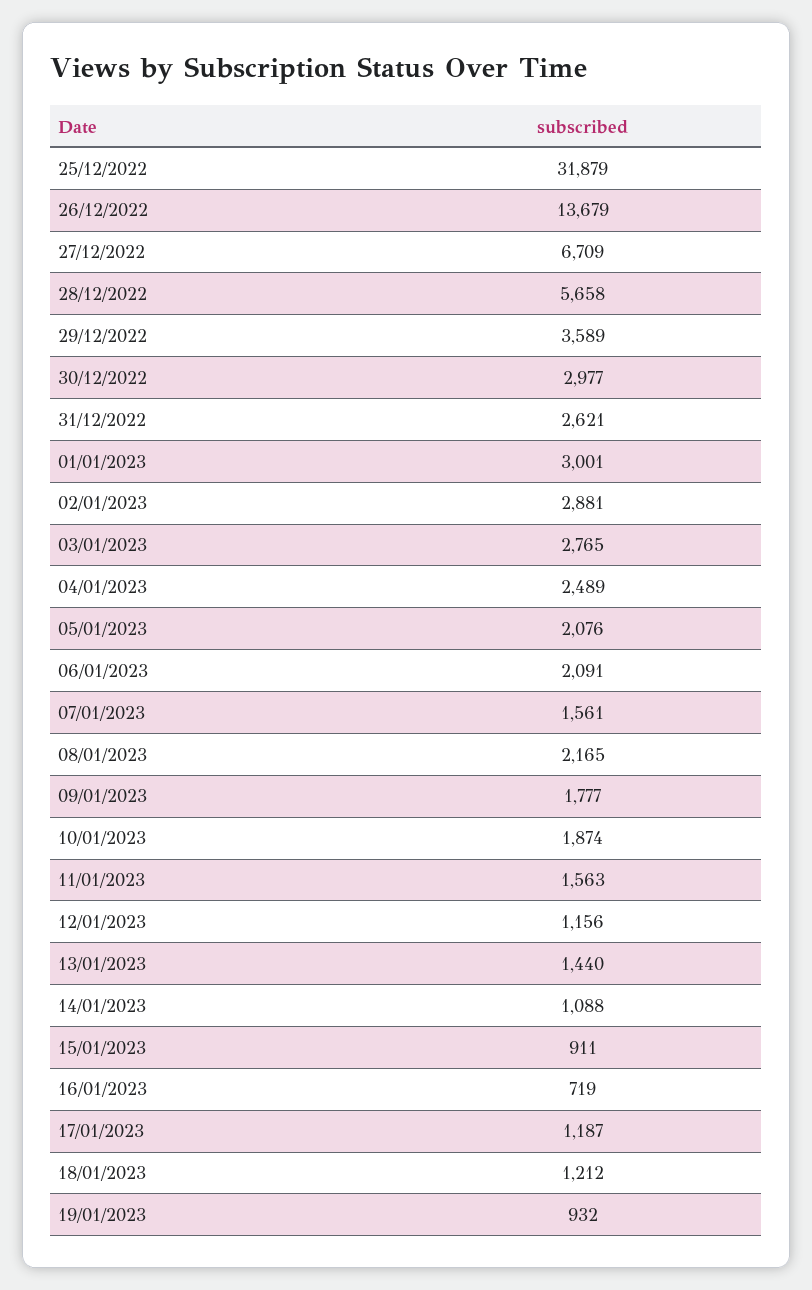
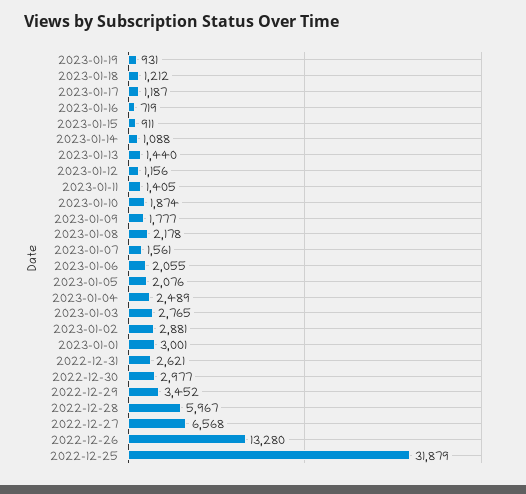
26/12/2022: 13679 -> 13280
27/12/2022: 6709 -> 6568
28/12/2022: 5658 -> 5967
29/12/2022: 3589 -> 3452
06/01/2023: 2091 -> 2055
08/01/2023: 2165 -> 2178
11/01/2023: 1563 -> 1405
19/01/2023: 932 -> 931

